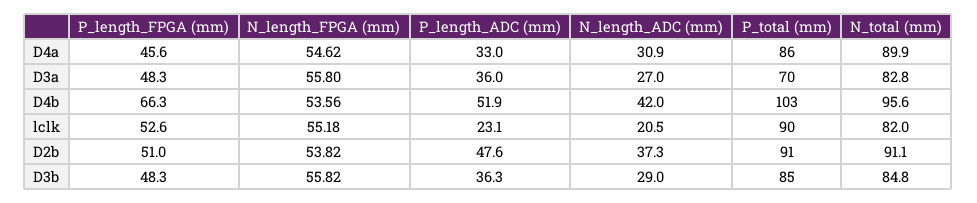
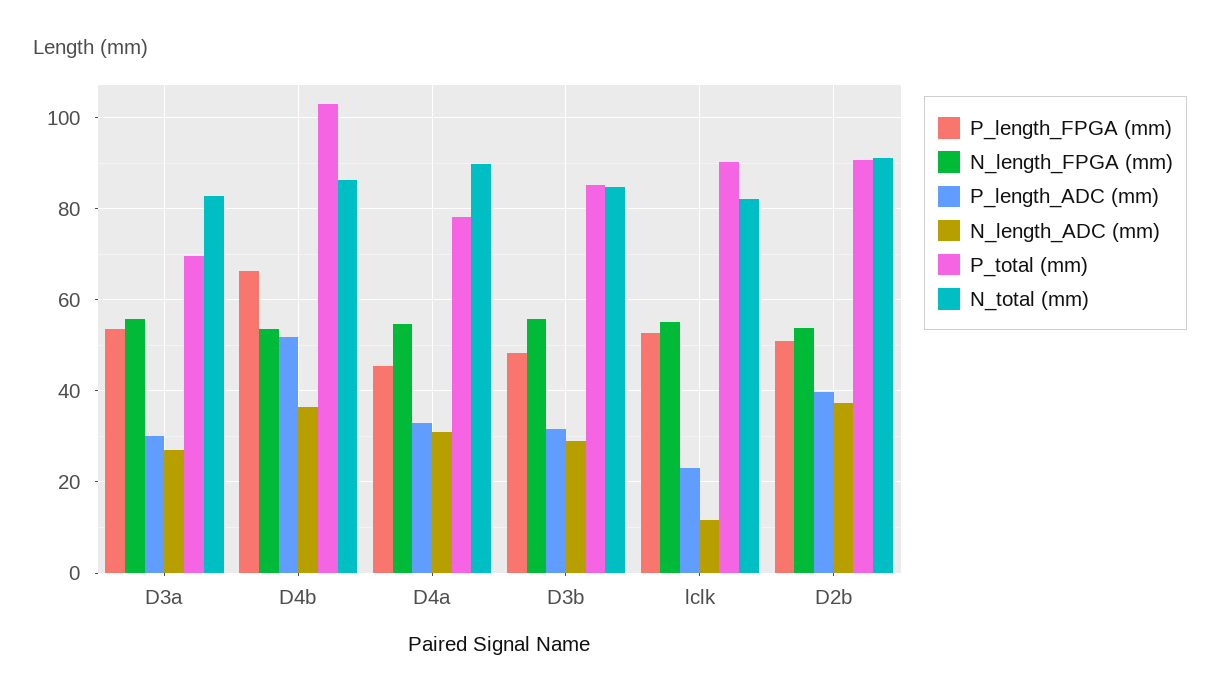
P_total (mm), D4a: 86 -> 78
P_length_FPGA (mm), D3a: 48.3 -> 54
P_length_ADC (mm), D3a: 36 -> 30
N_length_ADC (mm), D4b: 42 -> 36
N_total (mm), D4b: 95.6 -> 86
N_length_ADC (mm), lclk: 20.5 -> 12
P_length_ADC (mm), D2b: 47.6 -> 40
P_length_ADC (mm), D3b: 36.3 -> 32

